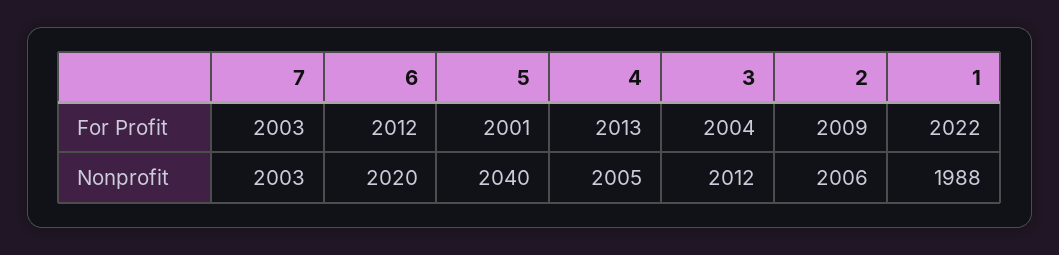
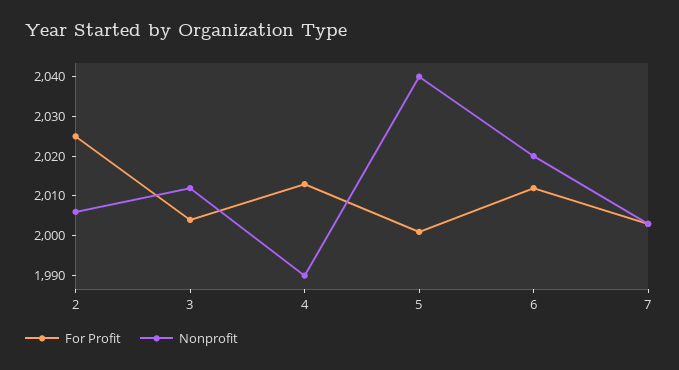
For Profit, 2: 2009 -> 2025
For Profit, 1: 2022 -> none
Nonprofit, 4: 2005 -> 1990
Nonprofit, 1: 1988 -> none

